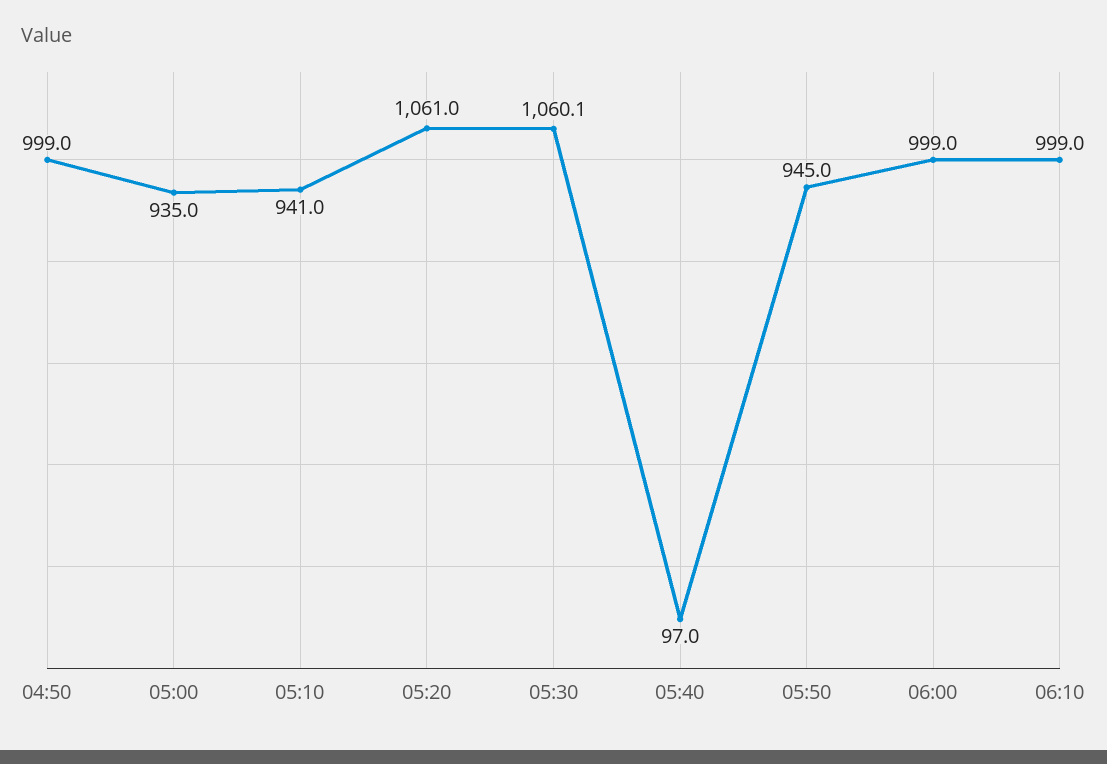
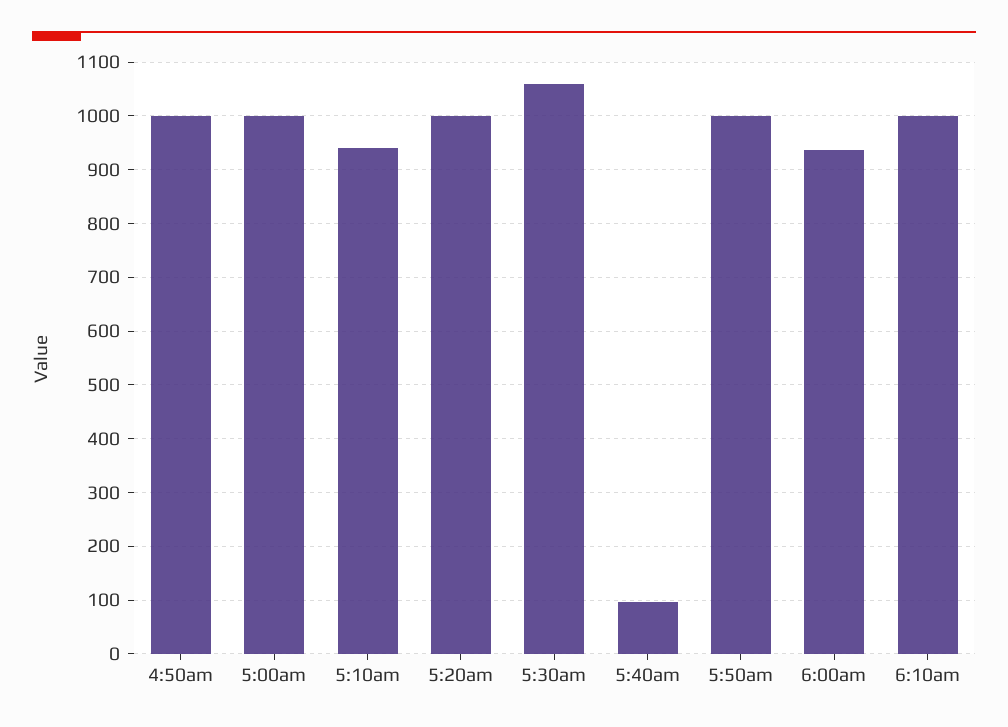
05:00: 935 -> 1000
05:20: 1061 -> 1000
05:50: 945 -> 1000
06:00: 999 -> 940

